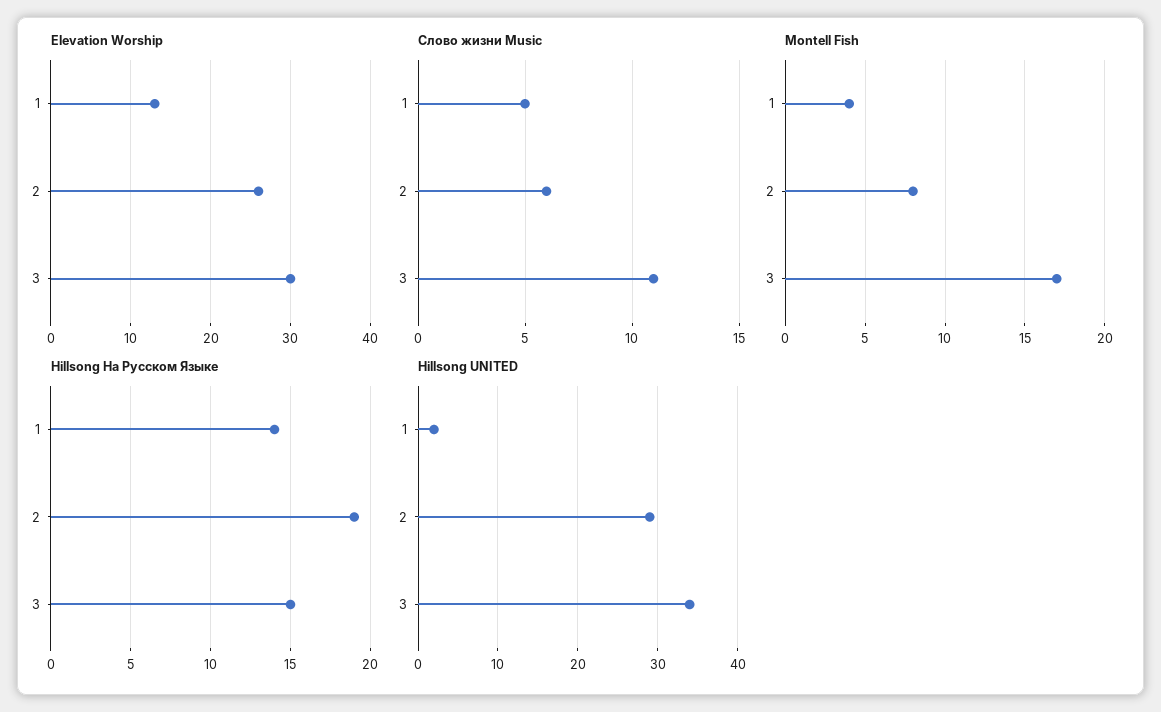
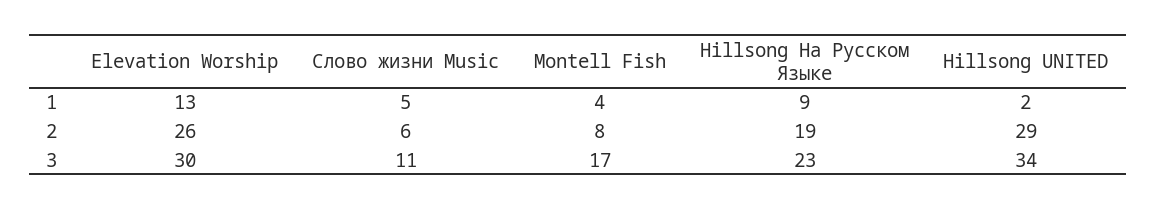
Hillsong На Русском Языке, 1: 14 -> 9
Hillsong На Русском Языке, 3: 15 -> 23

